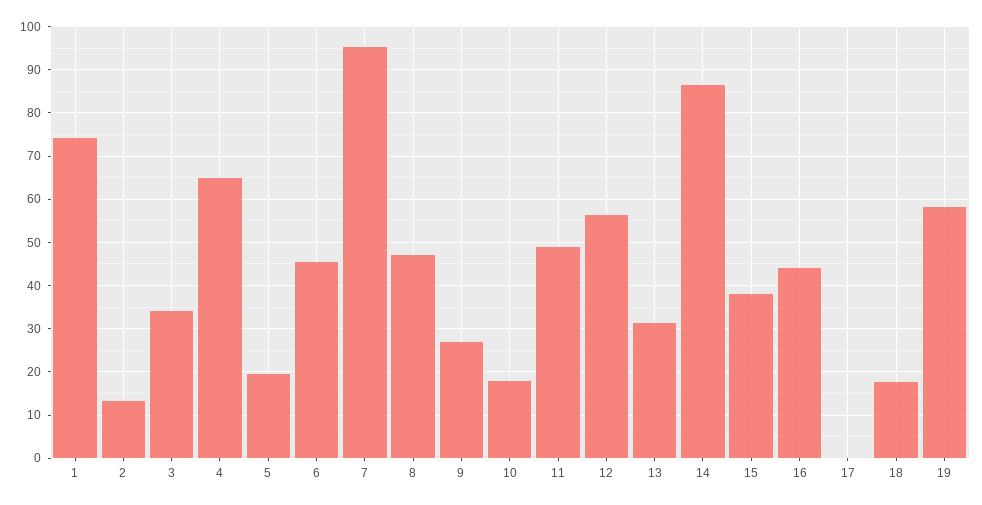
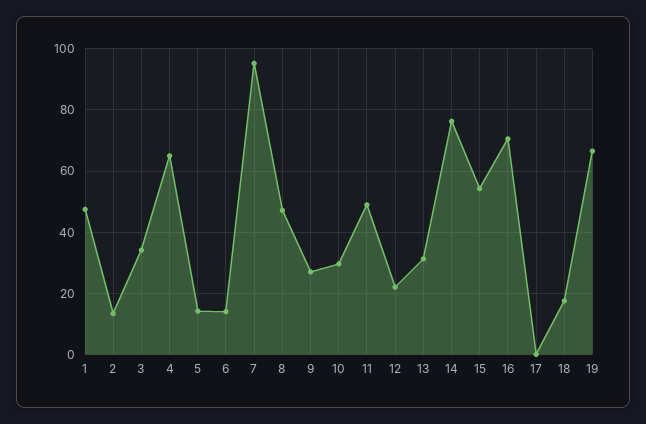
1: 74 -> 48
5: 20 -> 14
6: 46 -> 14
10: 18 -> 30
12: 56 -> 22
14: 86 -> 76
15: 38 -> 54
16: 44 -> 70
19: 58 -> 66

